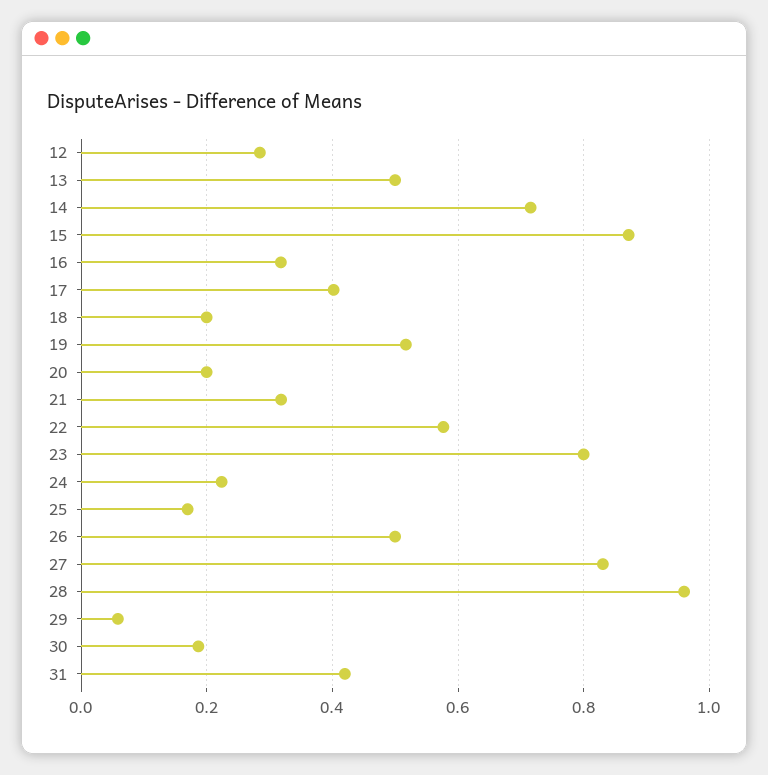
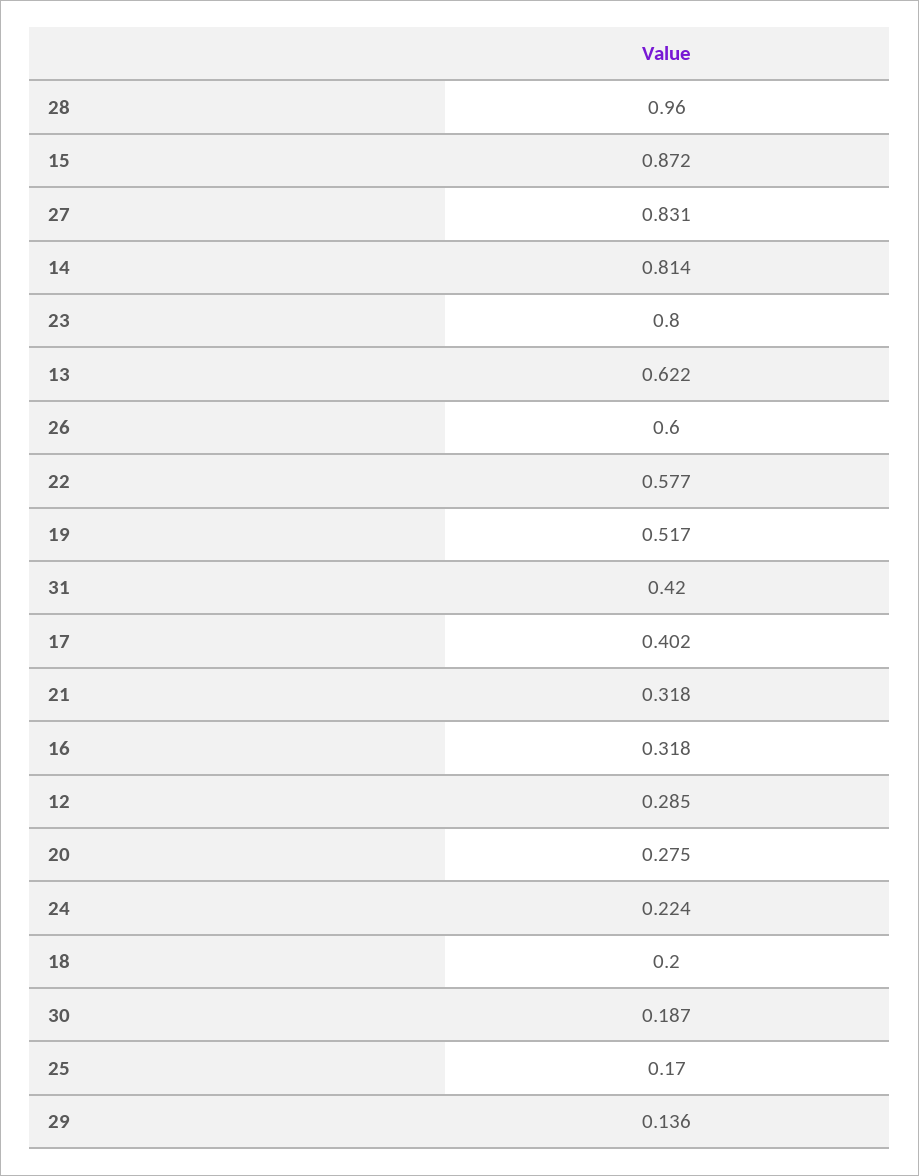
13: 0.5 -> 0.622
14: 0.72 -> 0.814
20: 0.2 -> 0.275
26: 0.5 -> 0.6
29: 0.06 -> 0.136

